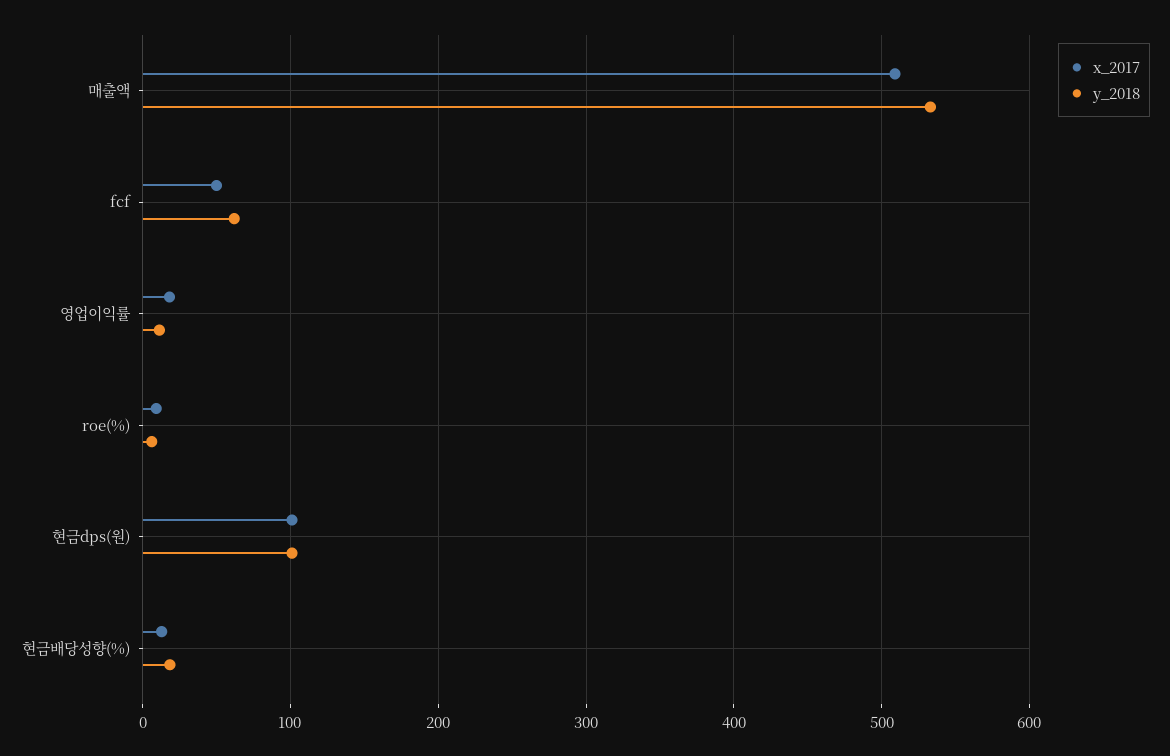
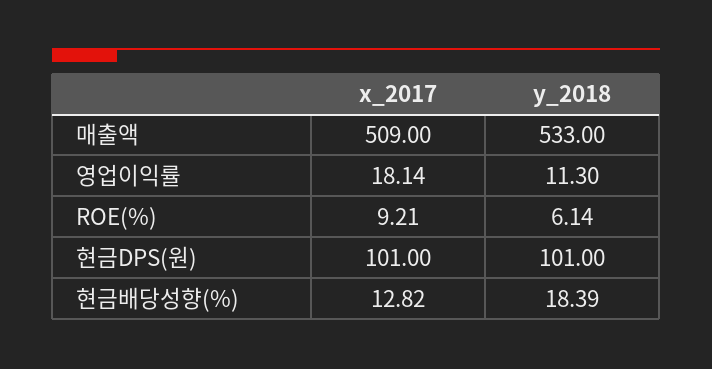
x_2017, fcf: 50 -> none
y_2018, fcf: 60 -> none

